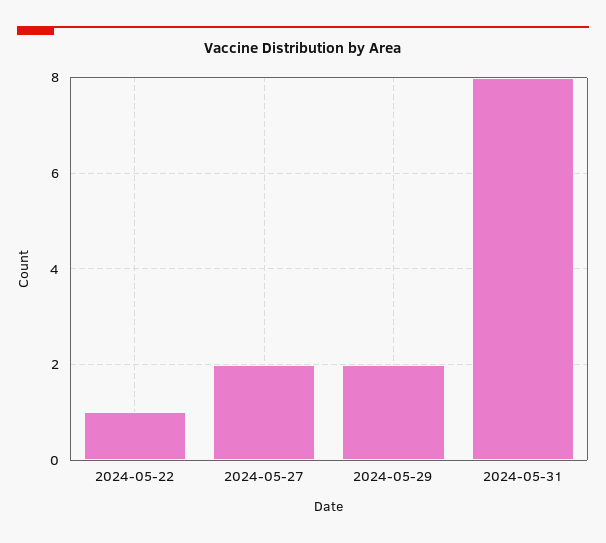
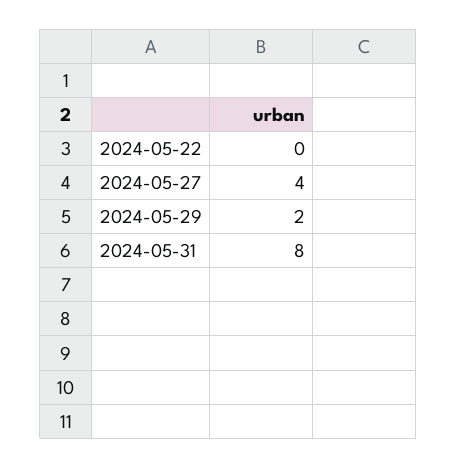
2024-05-22: 1 -> 0
2024-05-27: 2 -> 4

